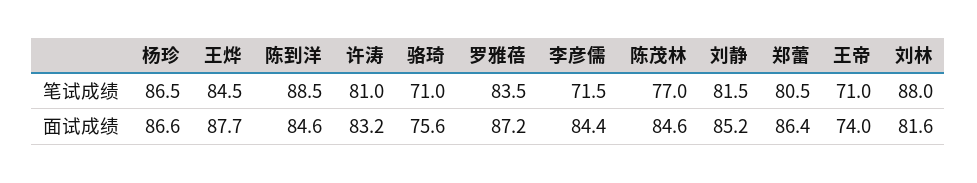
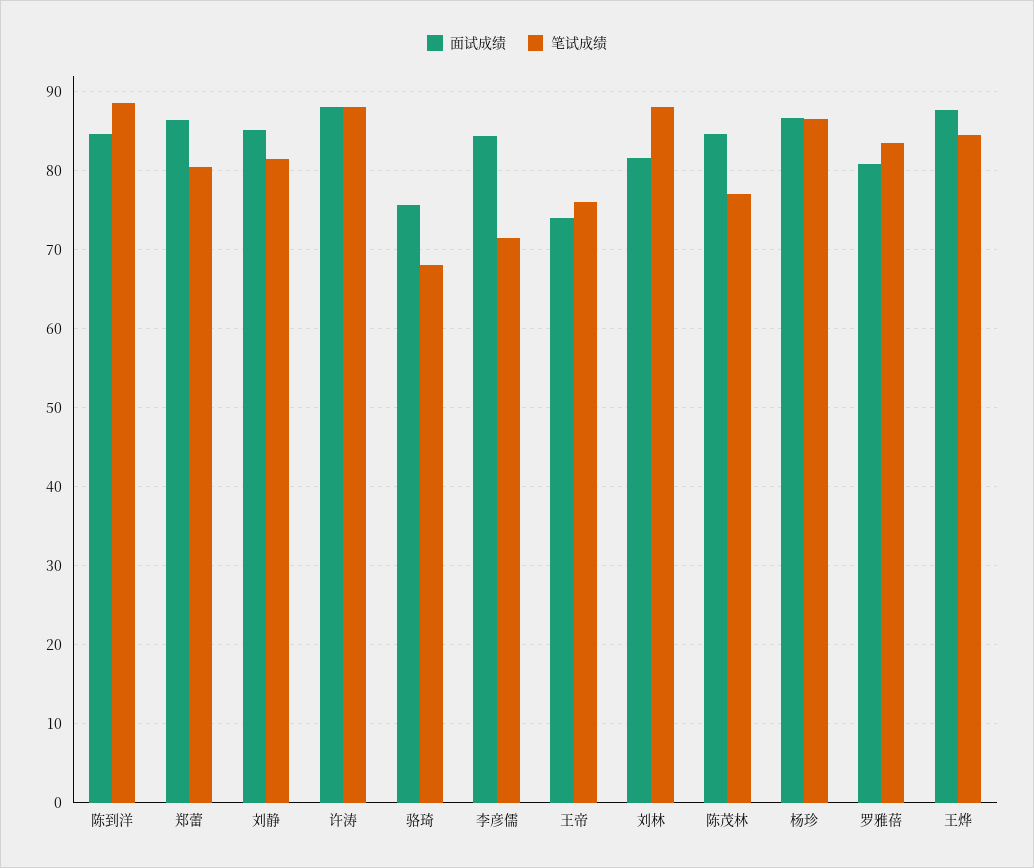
笔试成绩, 许涛: 81 -> 88
笔试成绩, 骆琦: 71 -> 68
笔试成绩, 王帝: 71 -> 76
面试成绩, 许涛: 83.2 -> 88
面试成绩, 罗雅蓓: 87.2 -> 81

